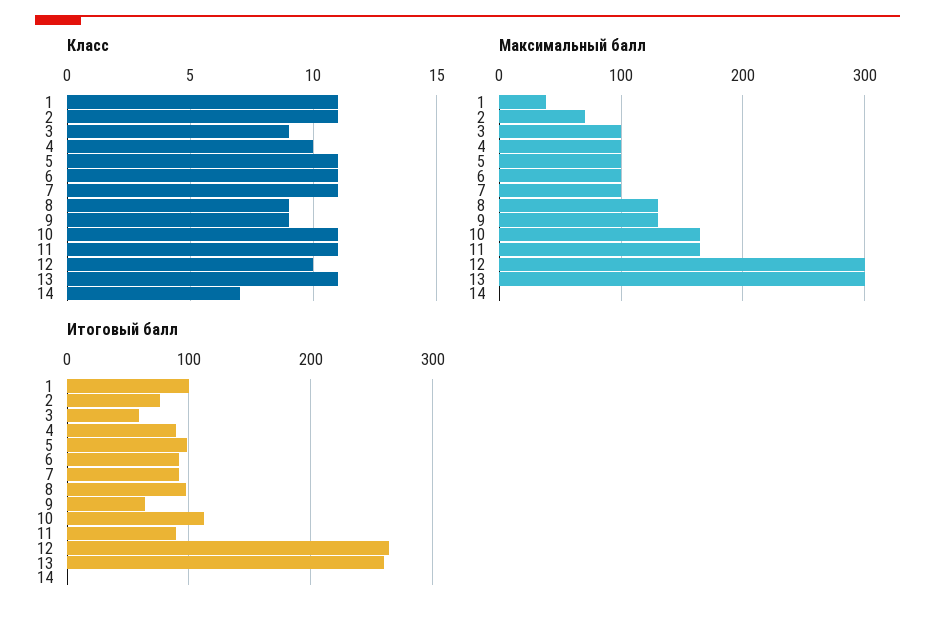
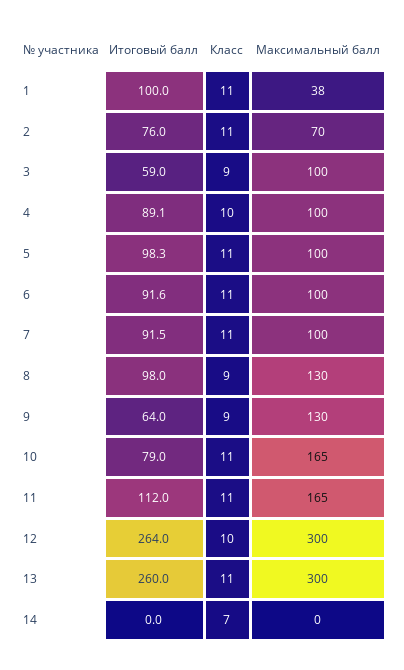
Итоговый балл, 10: 110 -> 79
Итоговый балл, 11: 90 -> 112

